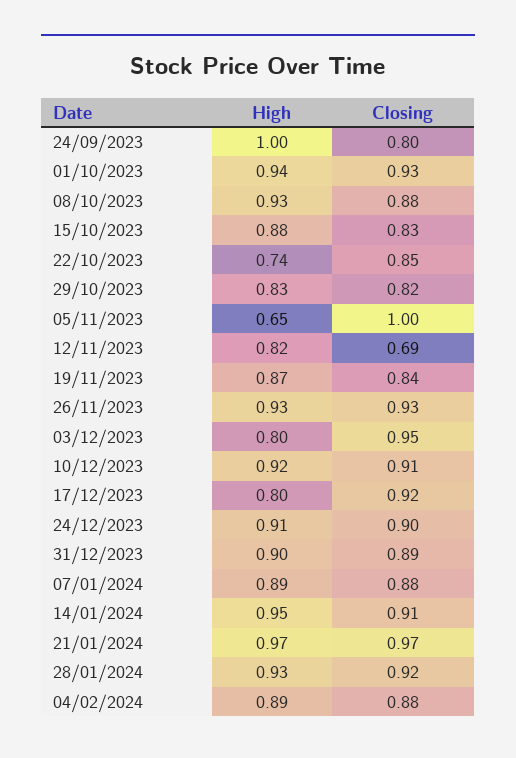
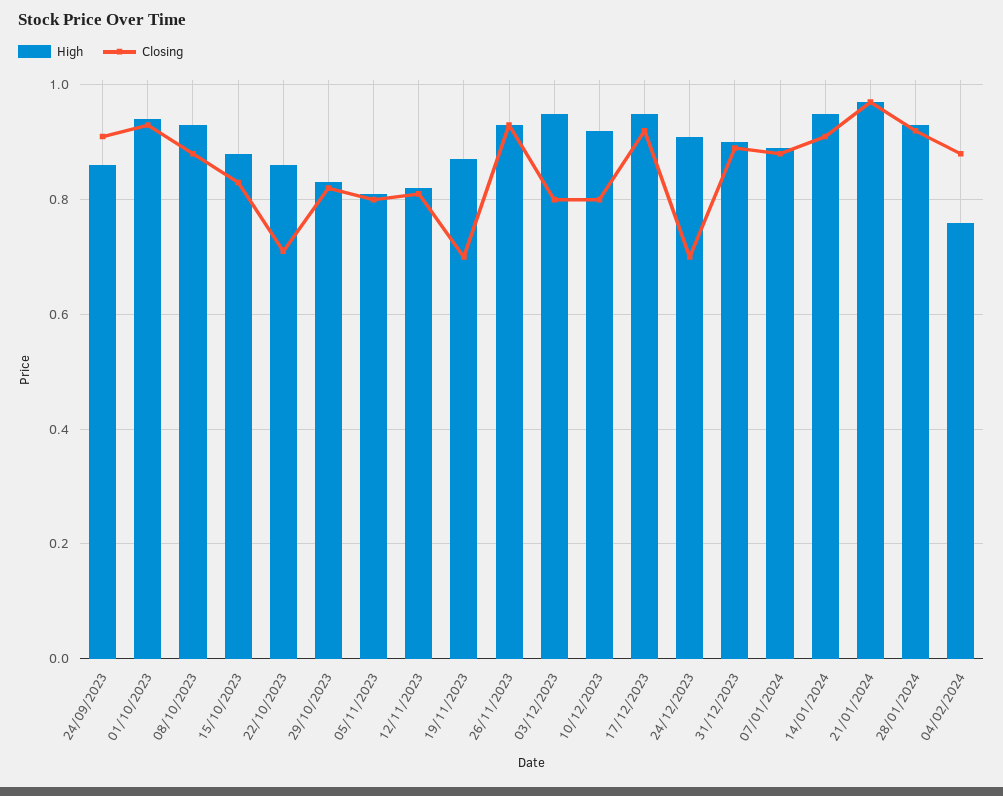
High, 24/09/2023: 1 -> 0.85
Closing, 24/09/2023: 0.8 -> 0.9
High, 22/10/2023: 0.74 -> 0.85
Closing, 22/10/2023: 0.85 -> 0.7
High, 05/11/2023: 0.65 -> 0.8
Closing, 05/11/2023: 1 -> 0.8
Closing, 12/11/2023: 0.69 -> 0.8
Closing, 19/11/2023: 0.84 -> 0.7
High, 03/12/2023: 0.8 -> 0.95
Closing, 03/12/2023: 0.95 -> 0.8
Closing, 10/12/2023: 0.91 -> 0.8
High, 17/12/2023: 0.8 -> 0.95
Closing, 24/12/2023: 0.9 -> 0.7
High, 04/02/2024: 0.89 -> 0.75

